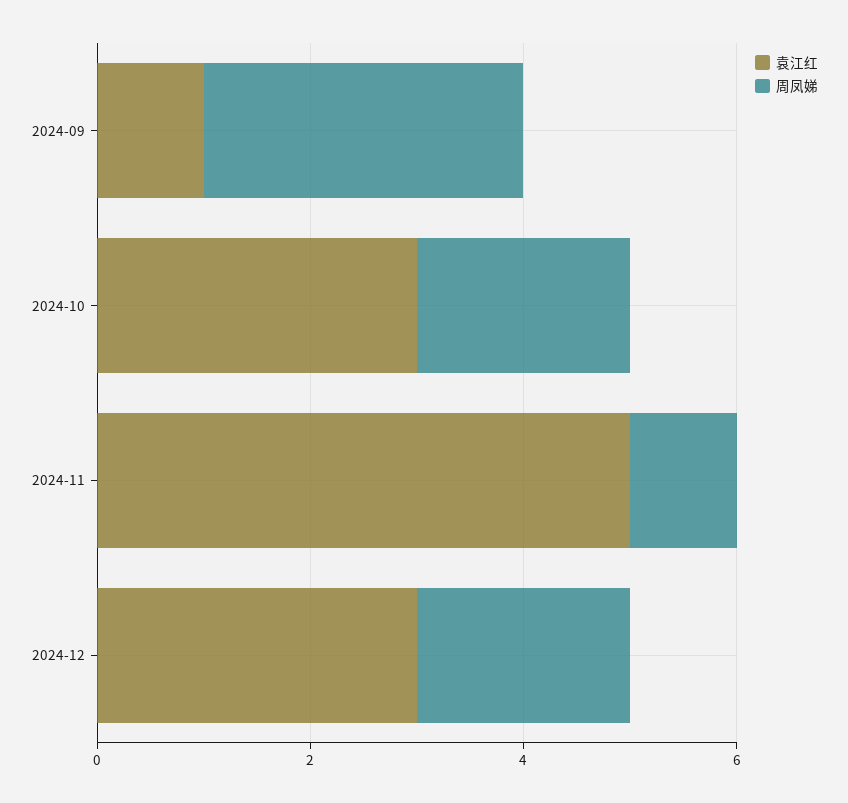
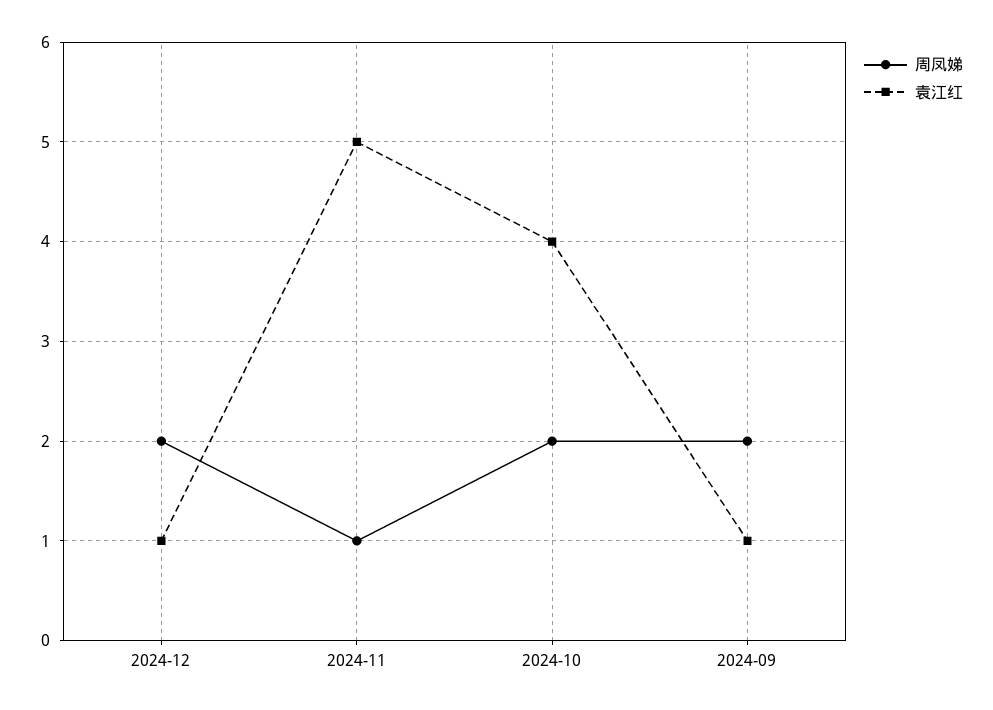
周凤娣, 2024-09: 3 -> 2
袁江红, 2024-10: 3 -> 4
袁江红, 2024-12: 3 -> 1

